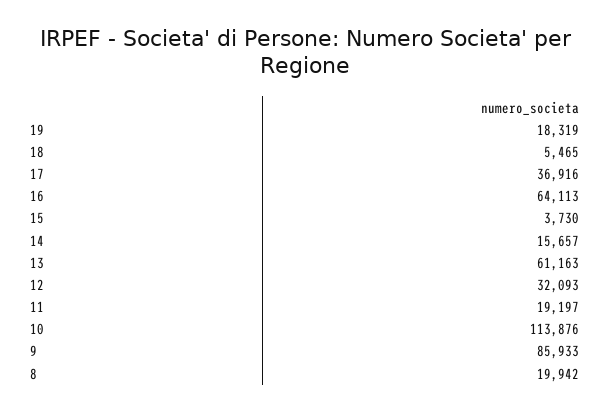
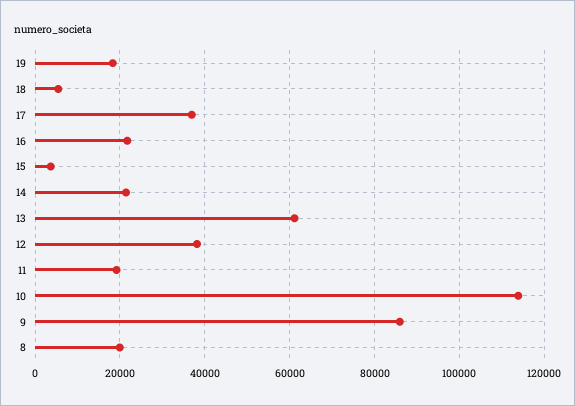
16: 64113 -> 22000
14: 15657 -> 22000
12: 32093 -> 38000

